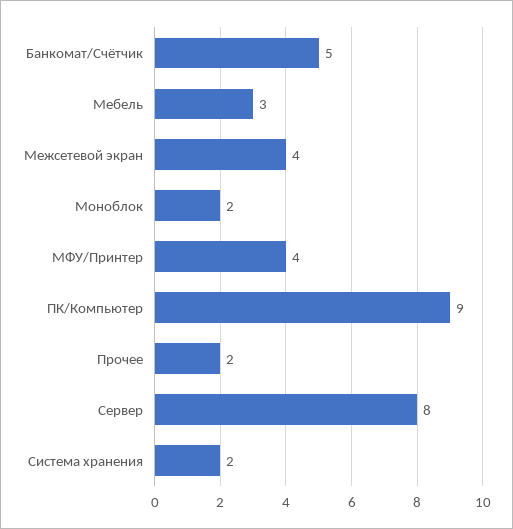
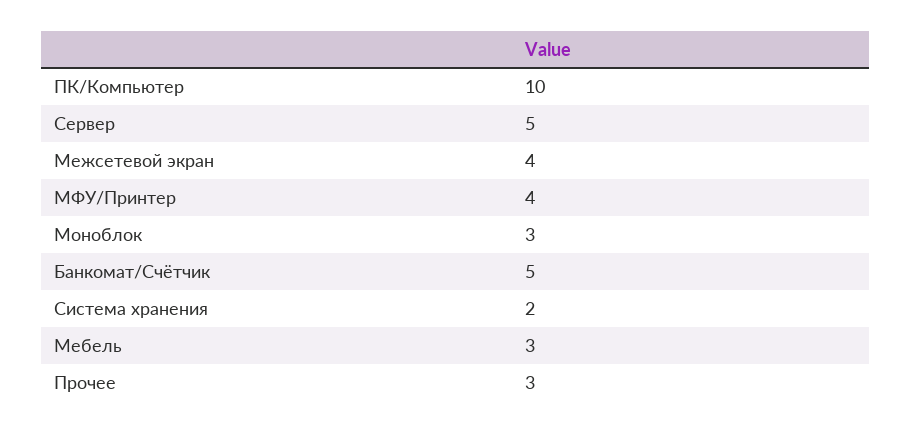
Моноблок: 2 -> 3
ПК/Компьютер: 9 -> 10
Прочее: 2 -> 3
Сервер: 8 -> 5

